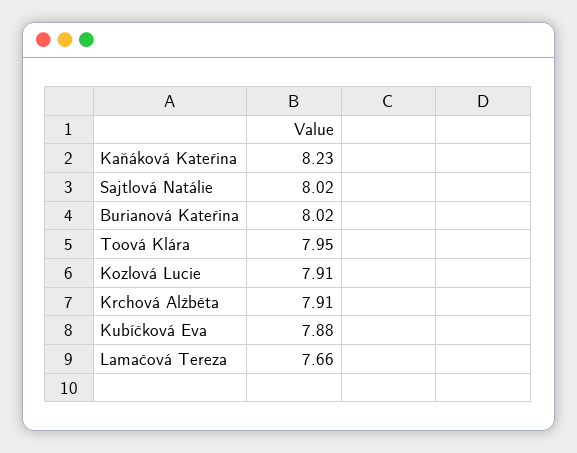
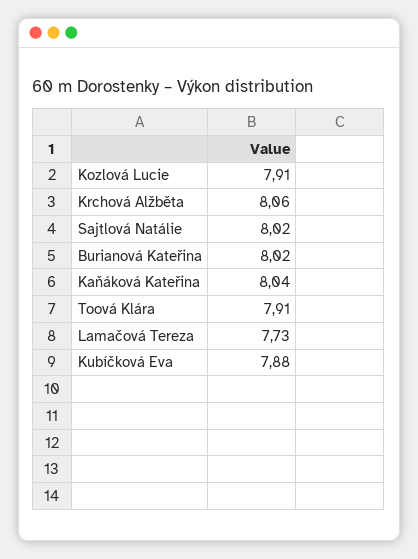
Kaňáková Kateřina: 8.23 -> 8.04
Toová Klára: 7.95 -> 7.91
Krchová Alžběta: 7.91 -> 8.06
Lamačová Tereza: 7.66 -> 7.73

